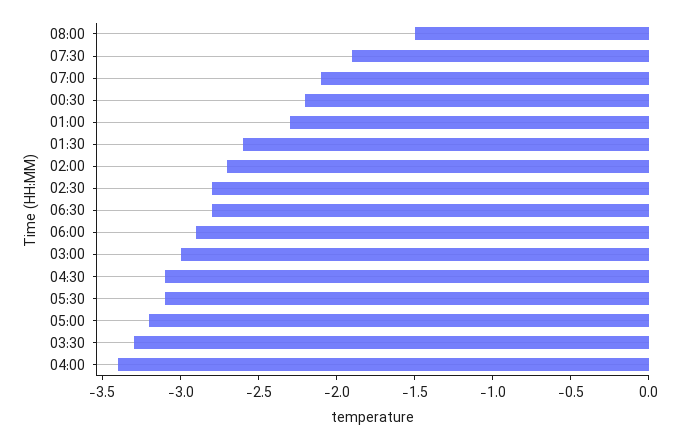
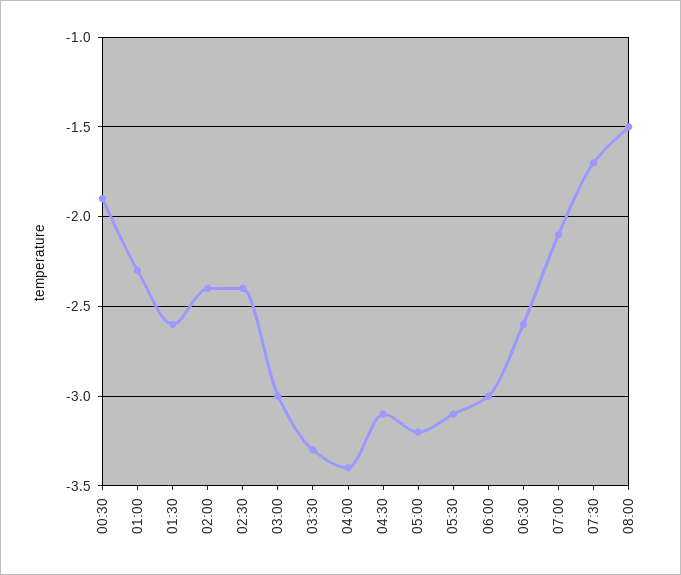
07:30: -1.9 -> -1.7
00:30: -2.2 -> -1.9
02:00: -2.7 -> -2.4
02:30: -2.8 -> -2.4
06:30: -2.8 -> -2.6
06:00: -2.9 -> -3

